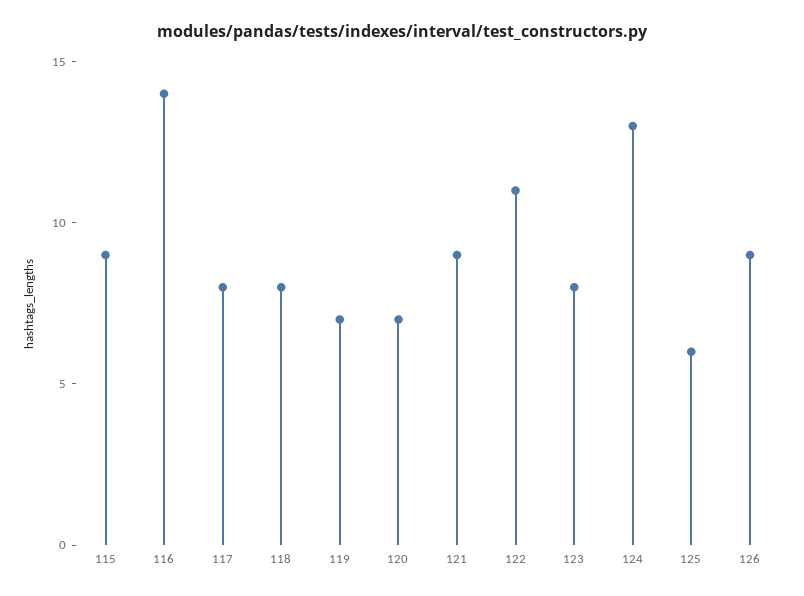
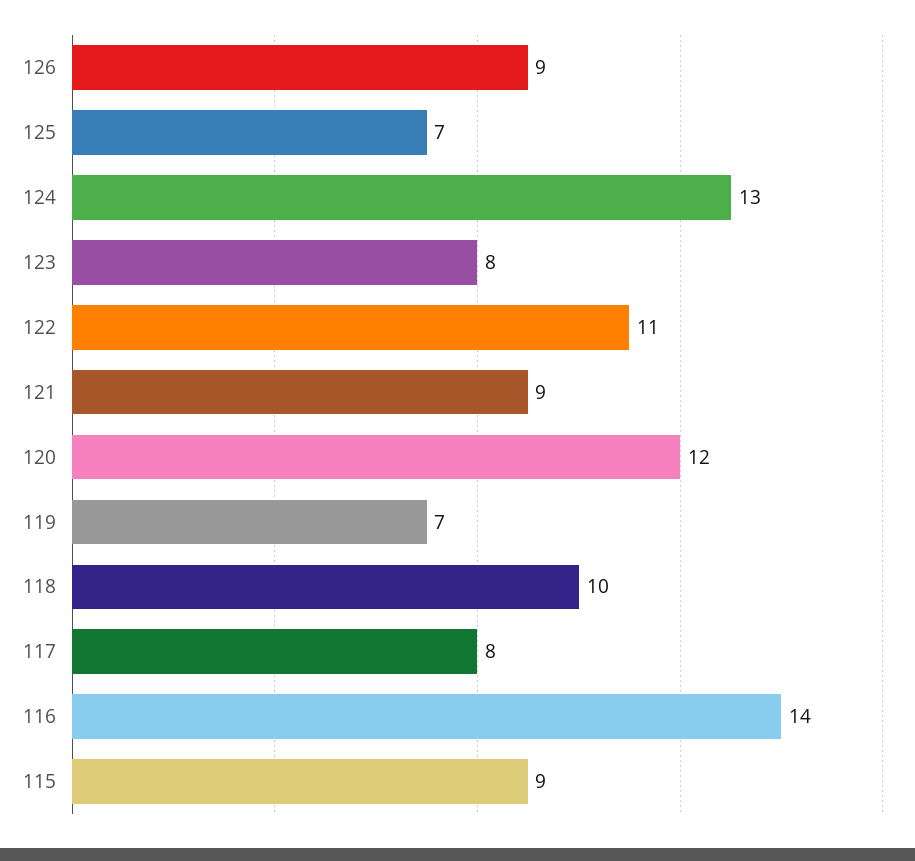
118: 8 -> 10
120: 7 -> 12
125: 6 -> 7

